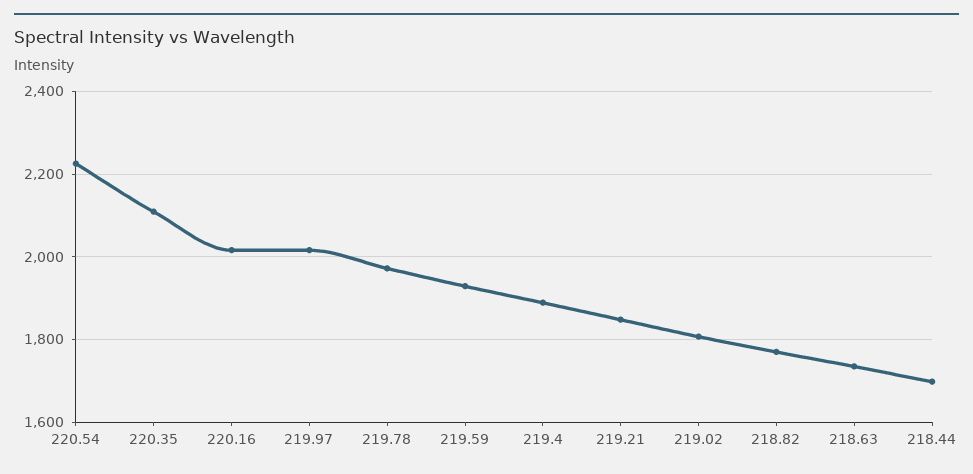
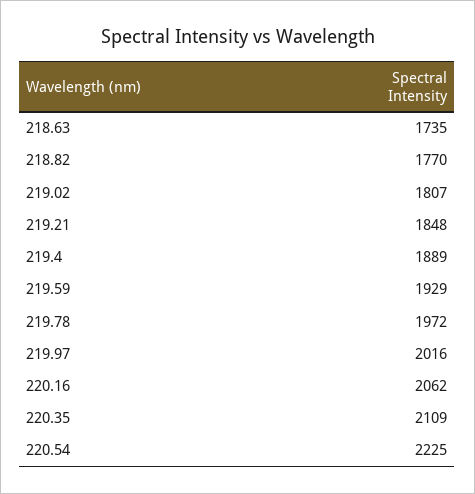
220.16: 2020 -> 2062
218.44: 1700 -> none

